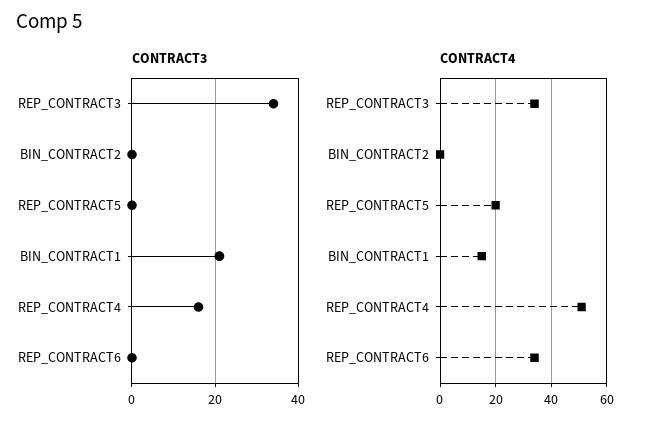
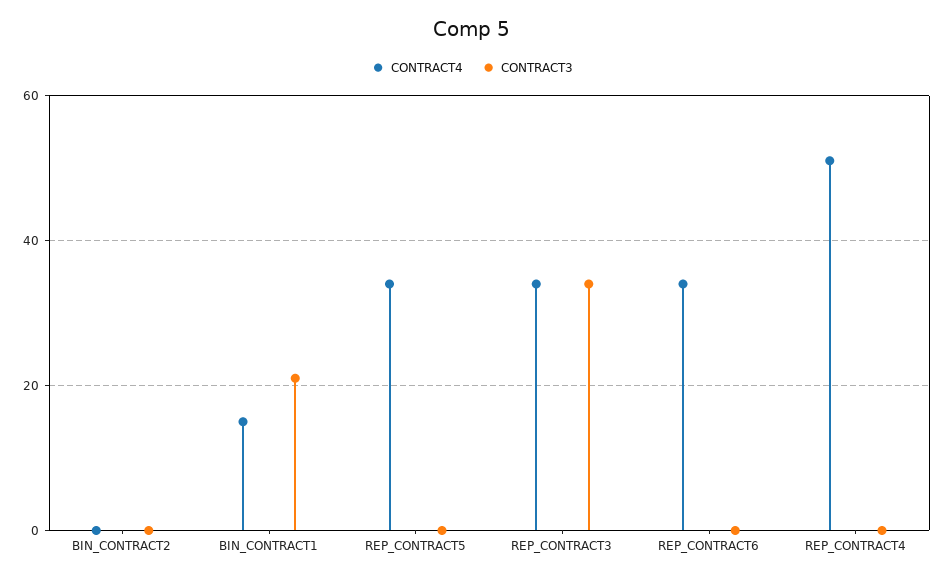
CONTRACT3, REP_CONTRACT4: 15 -> 0
CONTRACT4, REP_CONTRACT5: 20 -> 35

